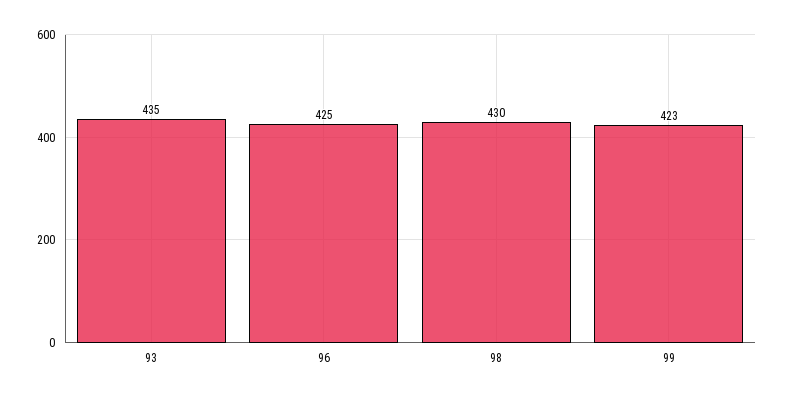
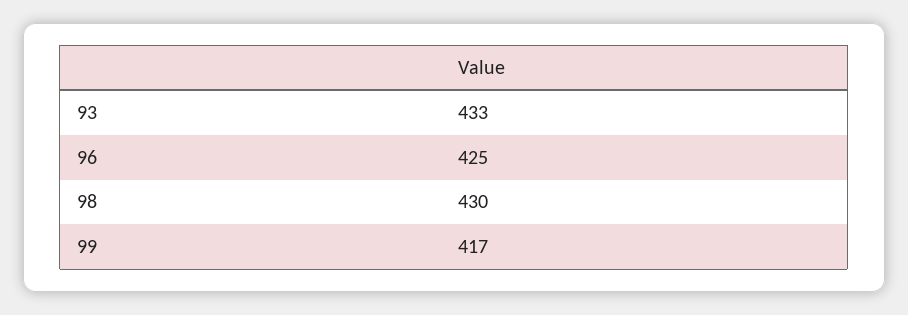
93: 435 -> 433
99: 423 -> 417

